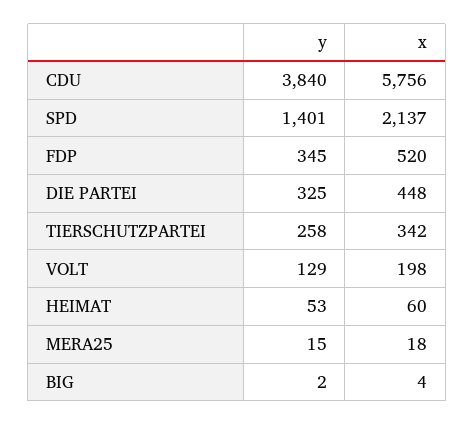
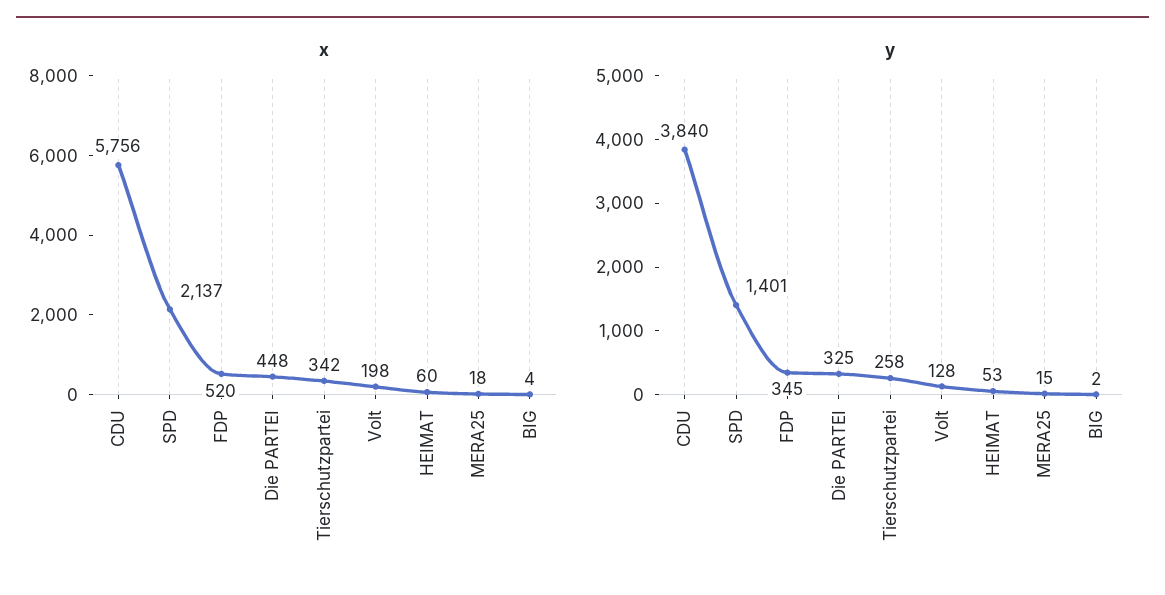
y, VOLT: 129 -> 128

